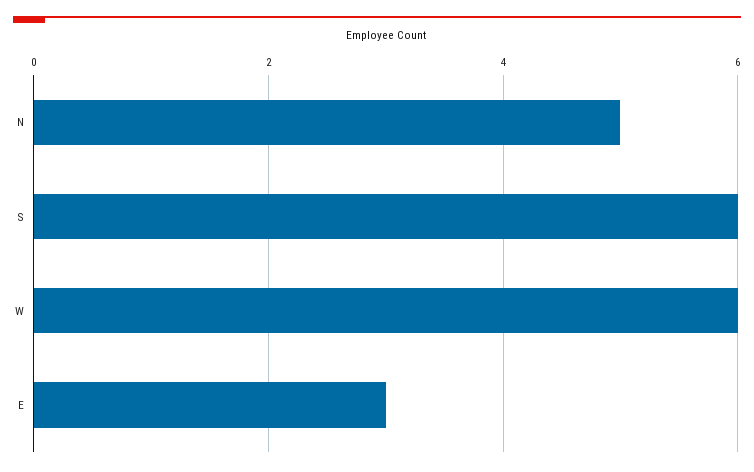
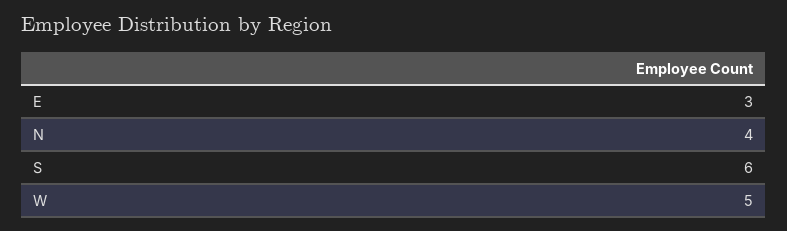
N: 5 -> 4
W: 6 -> 5

